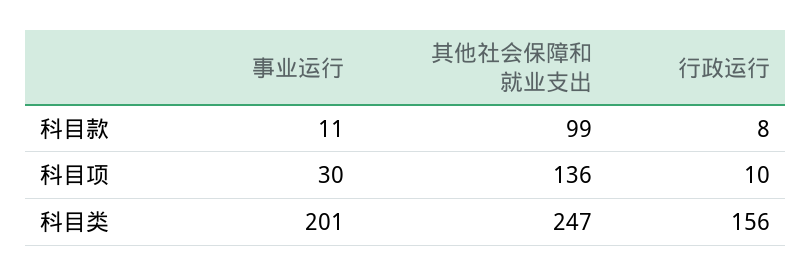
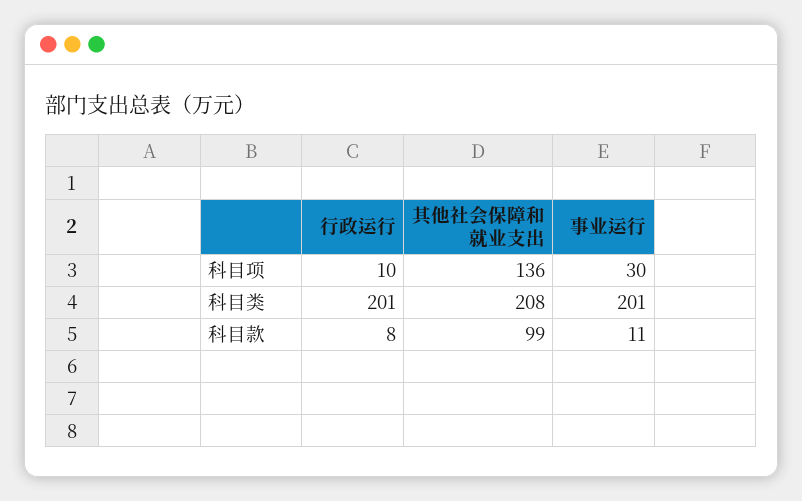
其他社会保障和就业支出, 科目类: 247 -> 208
行政运行, 科目类: 156 -> 201

